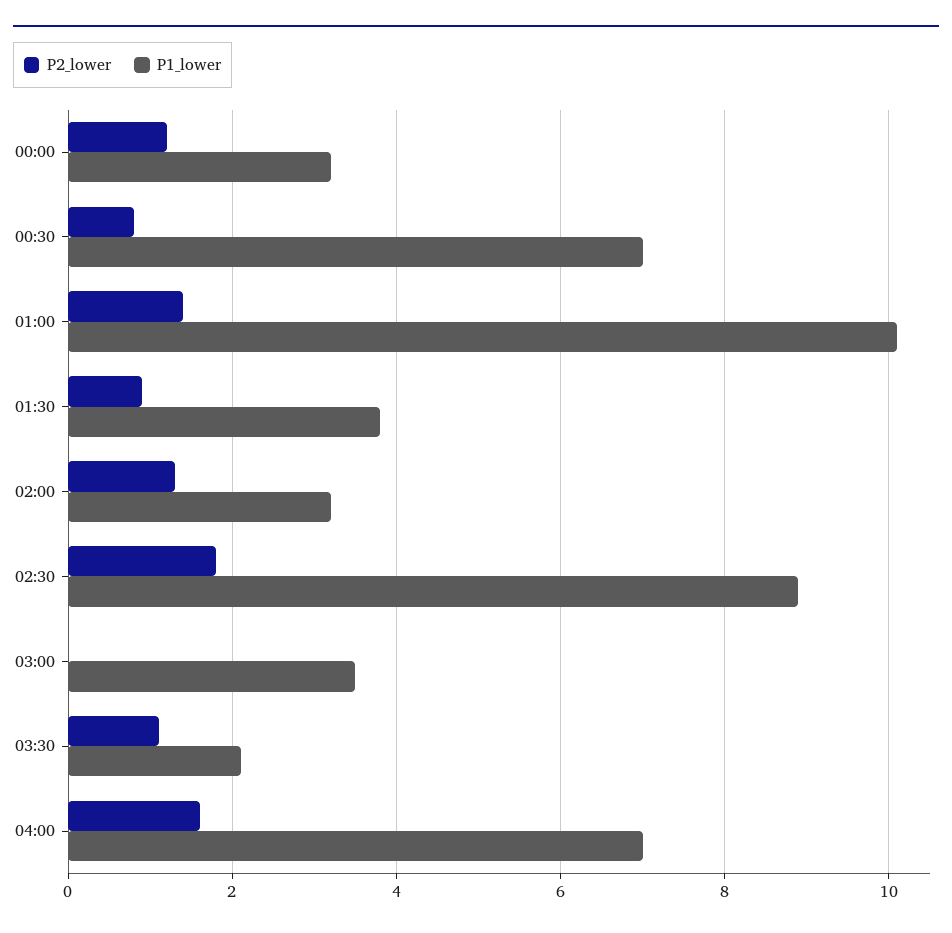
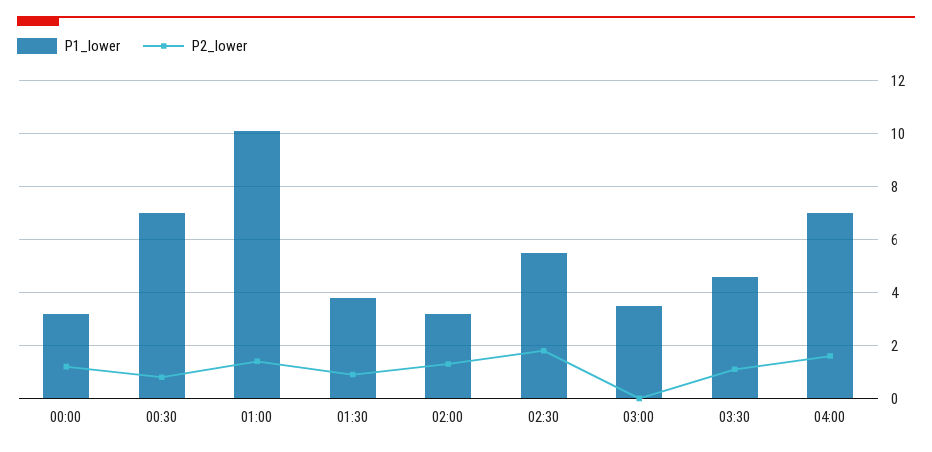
P1_lower, 02:30: 9 -> 5.5
P1_lower, 03:30: 2 -> 4.5

